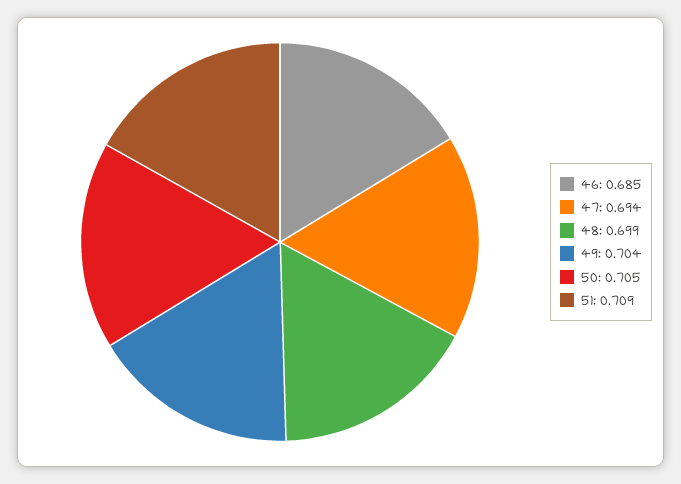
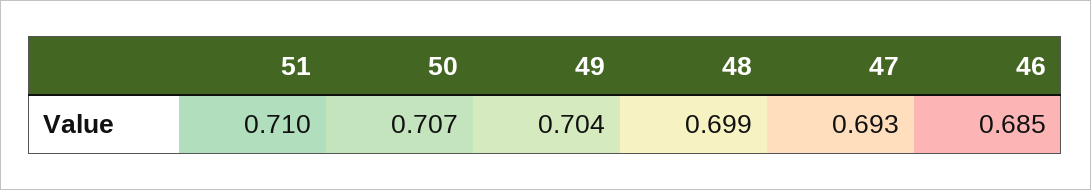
47: 0.694 -> 0.693
50: 0.705 -> 0.707
51: 0.709 -> 0.71

